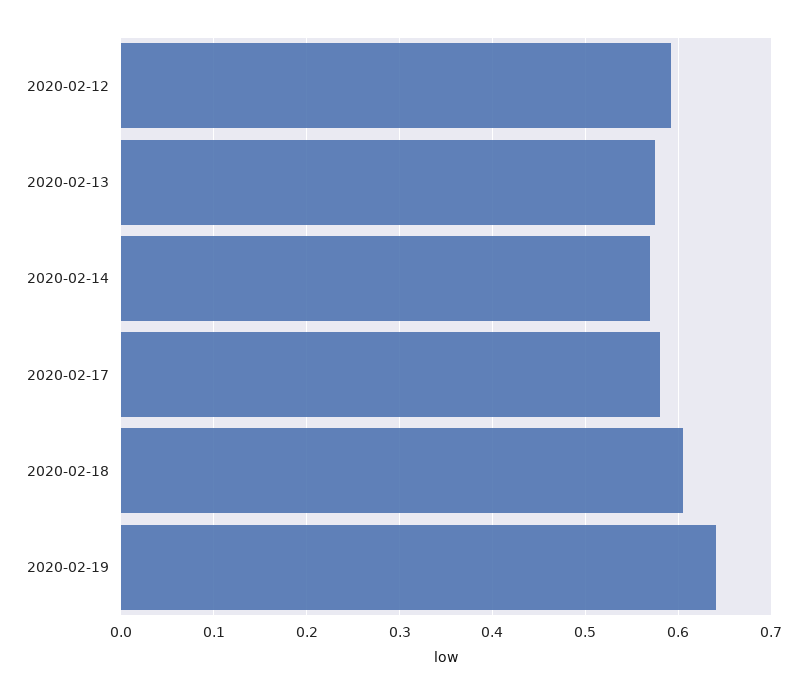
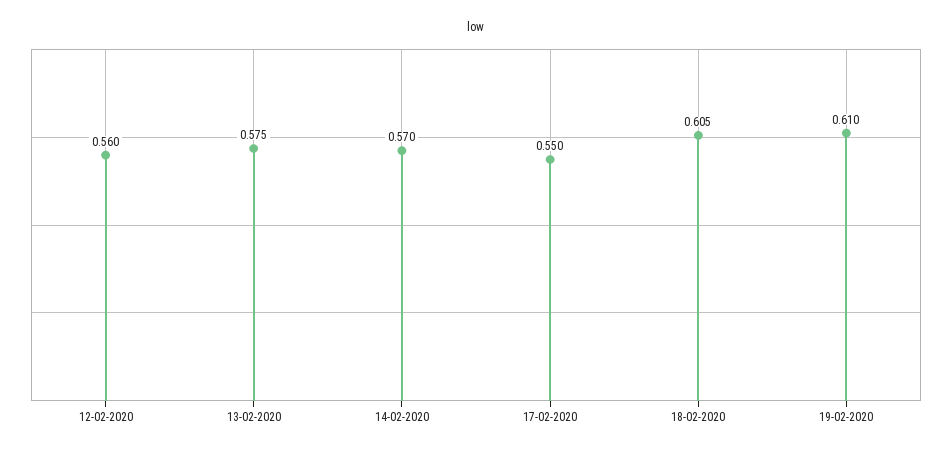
2020-02-12: 0.59 -> 0.56
2020-02-17: 0.58 -> 0.55
2020-02-19: 0.64 -> 0.61

